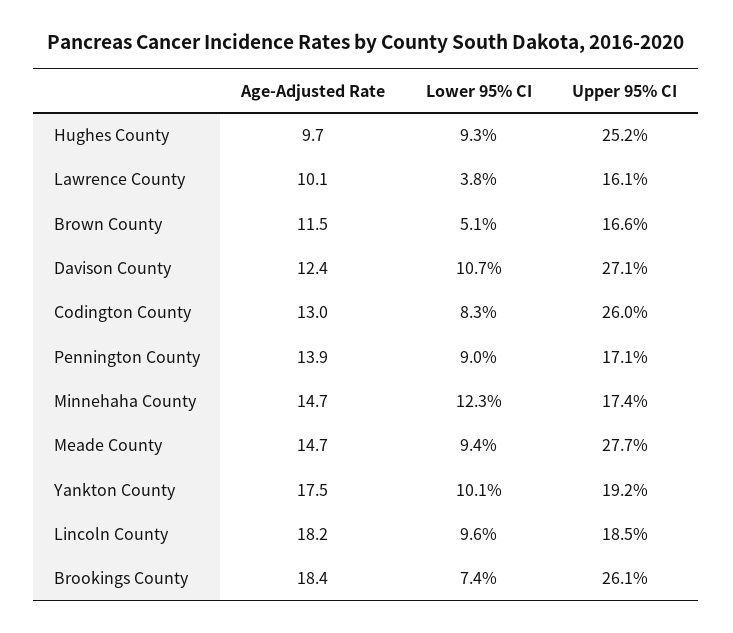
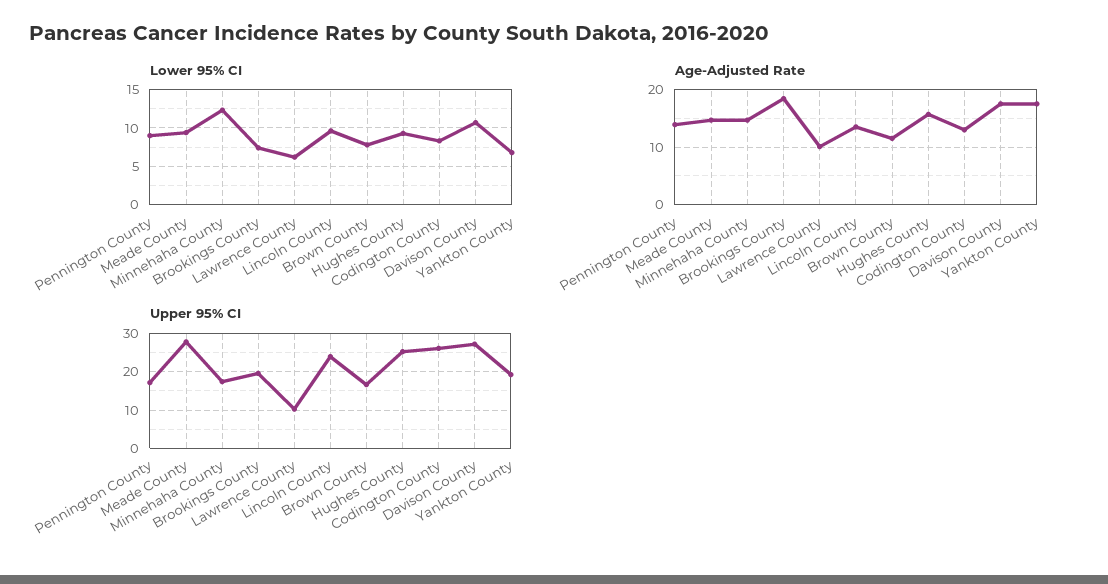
Age-Adjusted Rate, Hughes County: 9.7 -> 16
Lower 95% CI, Lawrence County: 3.8 -> 6
Upper 95% CI, Lawrence County: 16.1 -> 10
Lower 95% CI, Brown County: 5.1 -> 8
Age-Adjusted Rate, Davison County: 12.4 -> 18
Lower 95% CI, Yankton County: 10.1 -> 7
Age-Adjusted Rate, Lincoln County: 18.2 -> 14
Upper 95% CI, Lincoln County: 18.5 -> 24
Upper 95% CI, Brookings County: 26.1 -> 20

